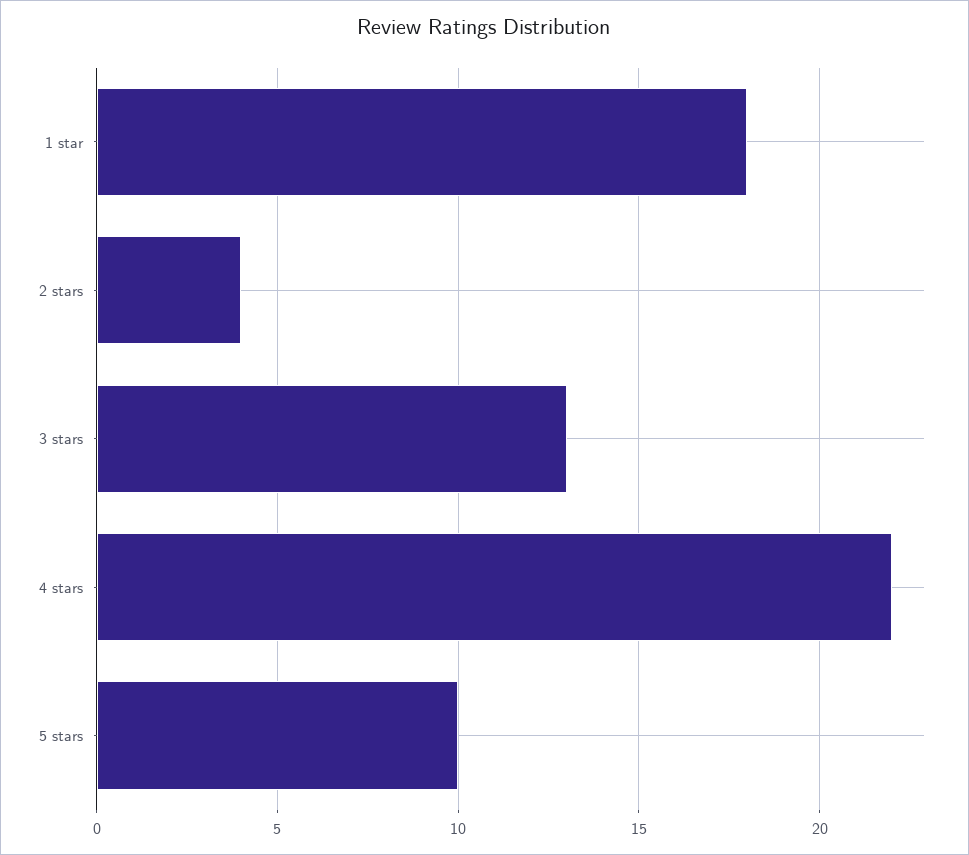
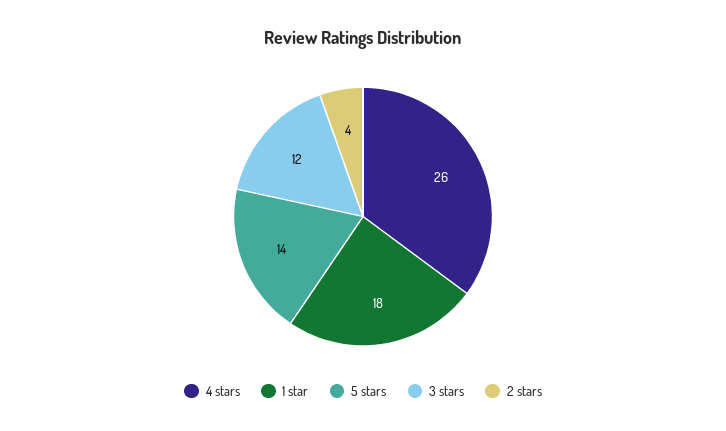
3 stars: 13 -> 12
4 stars: 22 -> 26
5 stars: 10 -> 14

